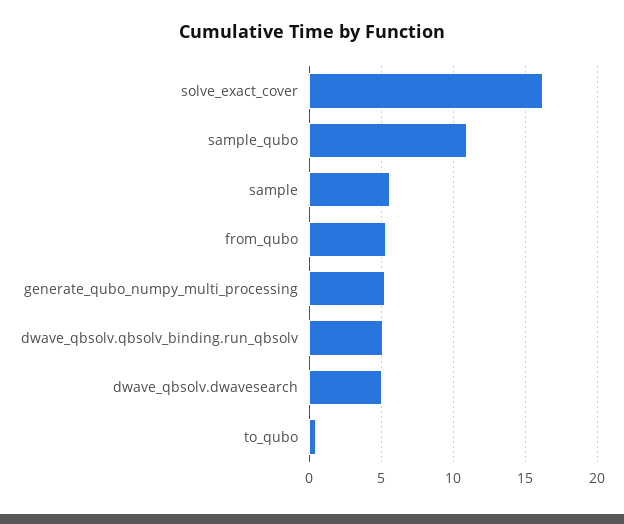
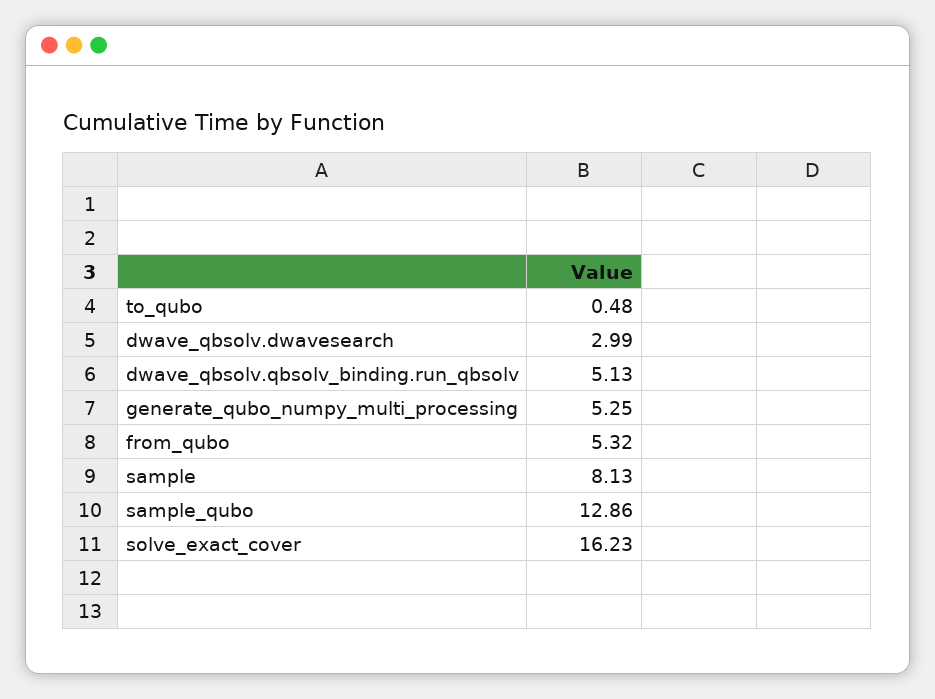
sample_qubo: 11 -> 12.86
sample: 5.5 -> 8.13
dwave_qbsolv.dwavesearch: 5 -> 2.99

